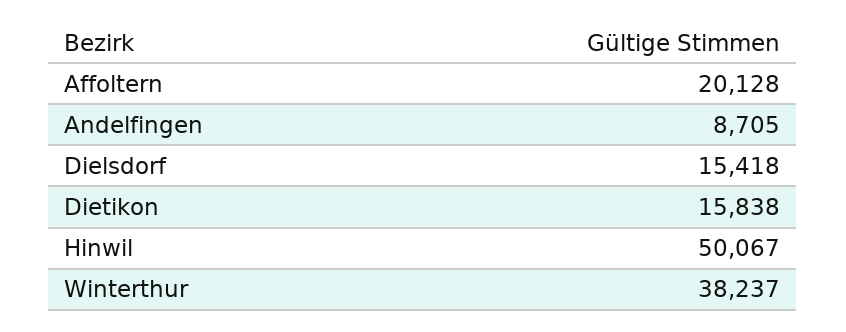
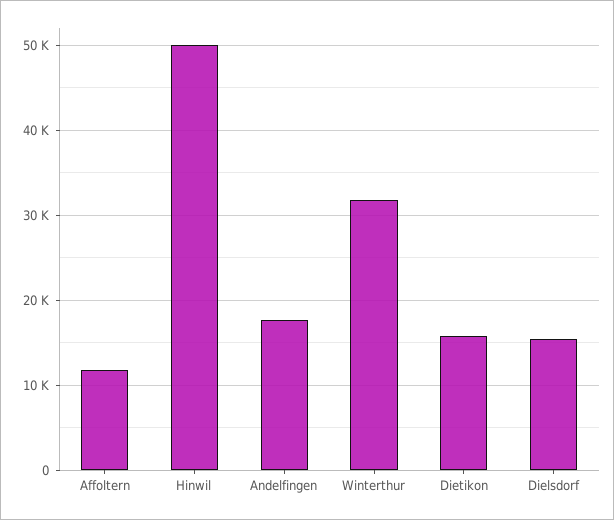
Affoltern: 20128 -> 12000
Andelfingen: 8705 -> 18000
Winterthur: 38237 -> 32000

